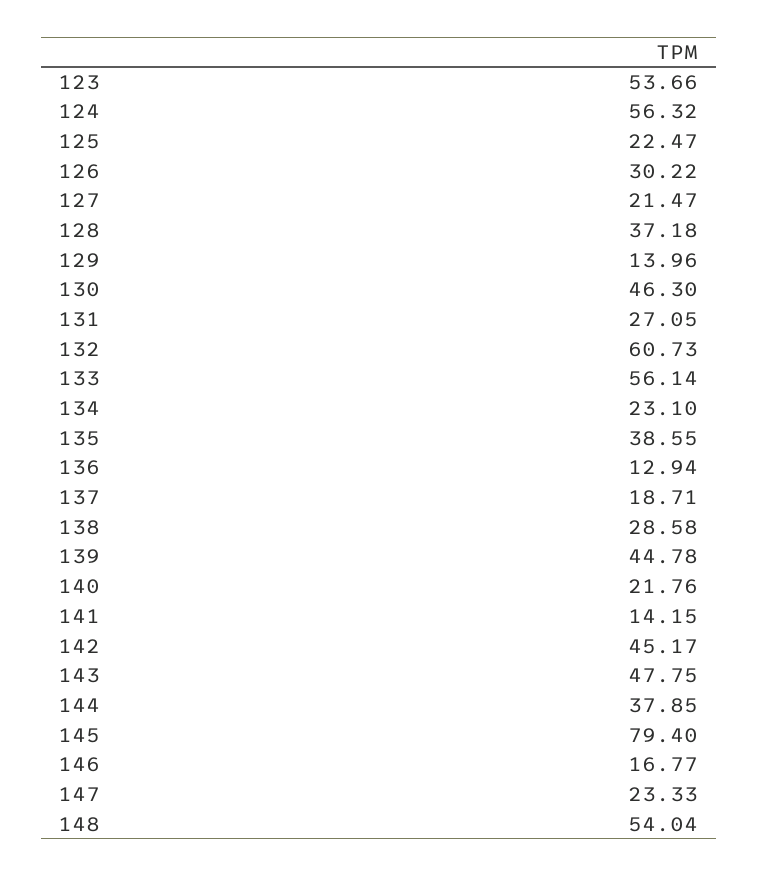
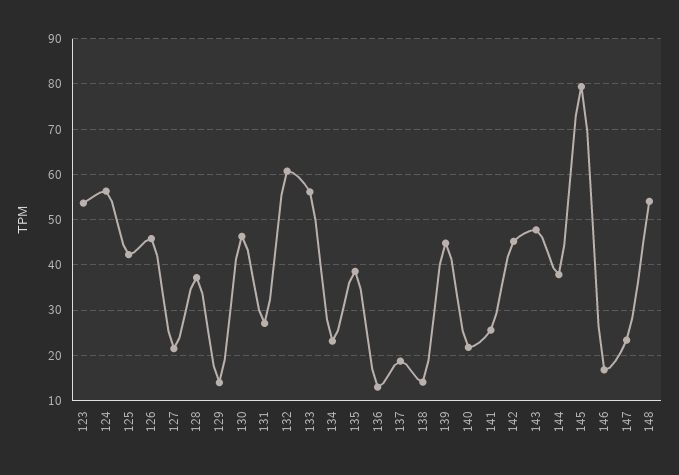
125: 22.47 -> 42
126: 30.22 -> 46
138: 28.58 -> 14
141: 14.15 -> 26

